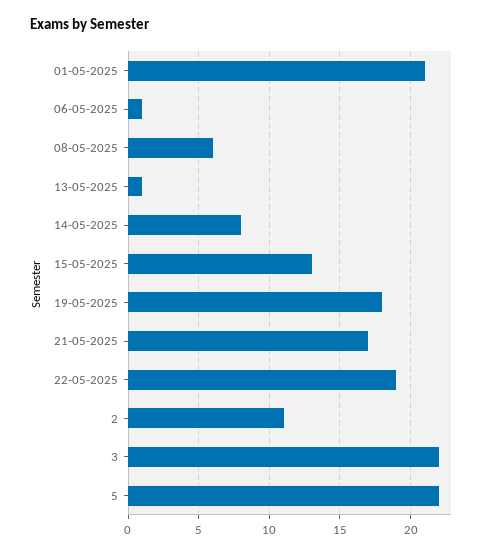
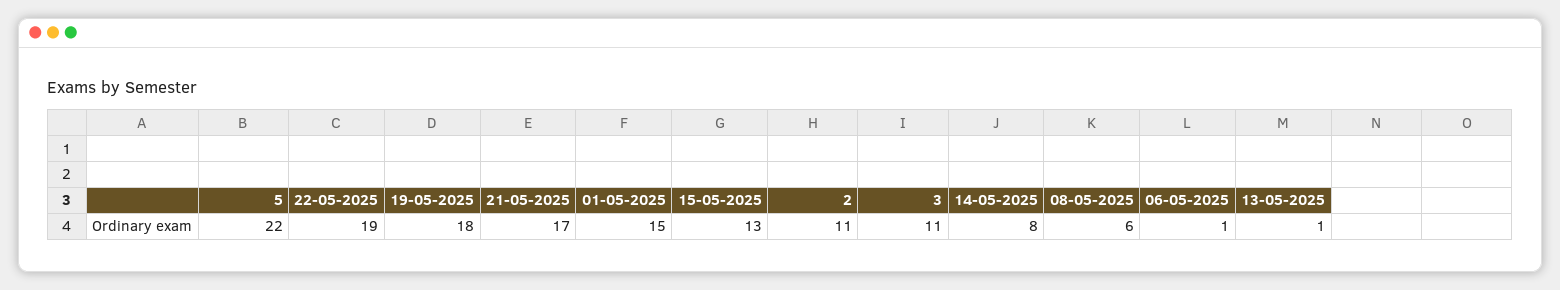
01-05-2025: 21 -> 15
3: 22 -> 11

